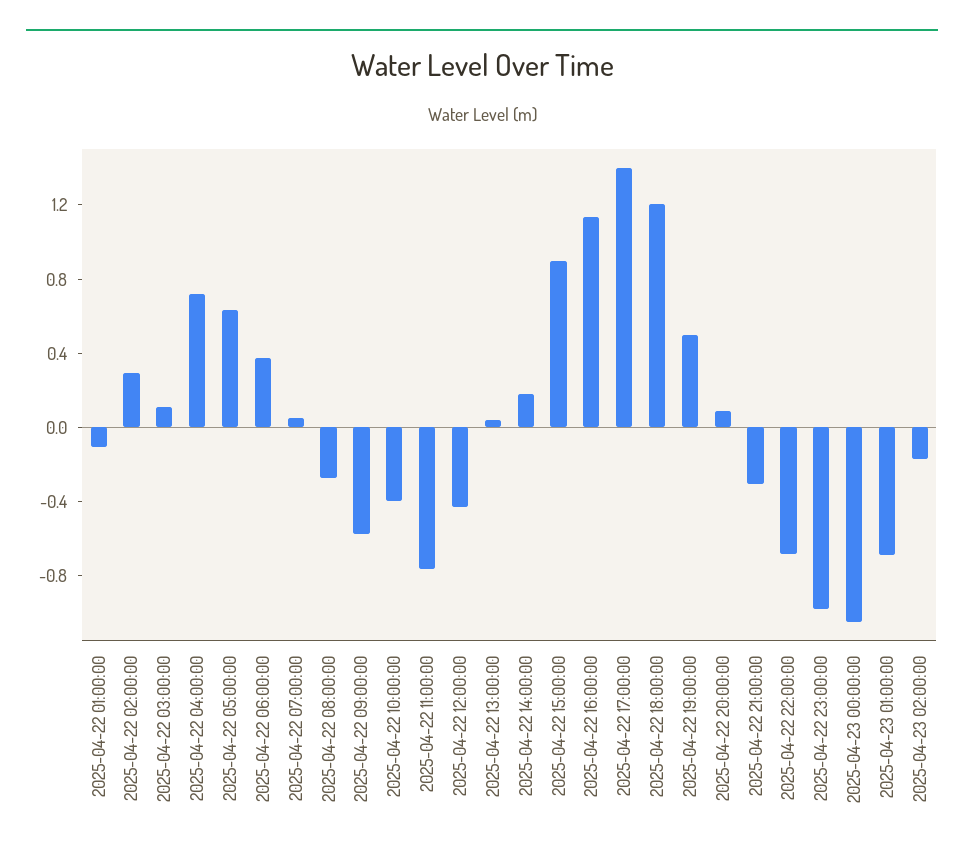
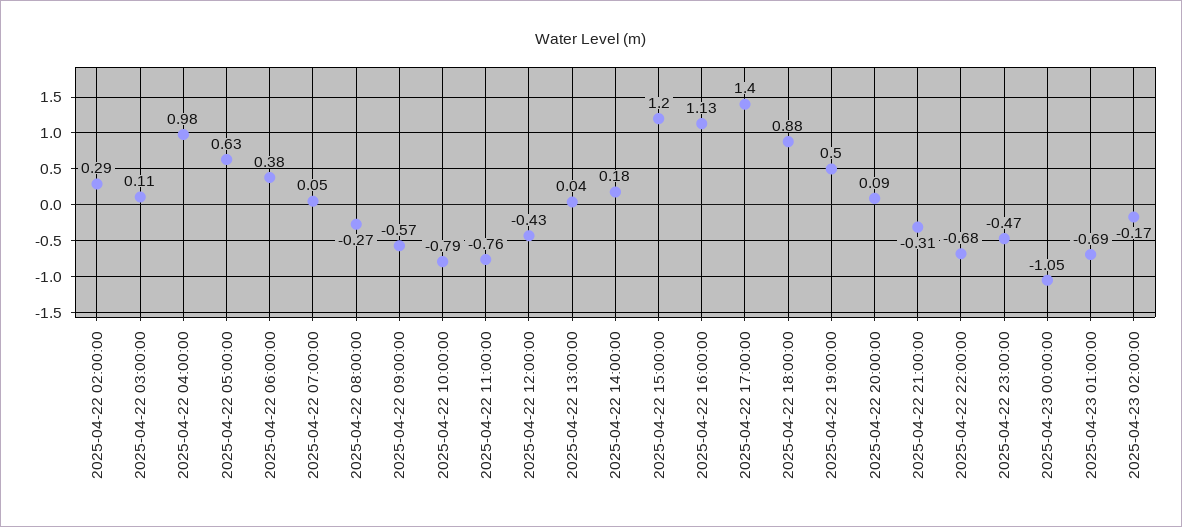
2025-04-22 01:00:00: -0.1 -> none
2025-04-22 04:00:00: 0.7 -> 0.98
2025-04-22 10:00:00: -0.4 -> -0.79
2025-04-22 15:00:00: 0.9 -> 1.2
2025-04-22 18:00:00: 1.2 -> 0.88
2025-04-22 23:00:00: -1 -> -0.47

